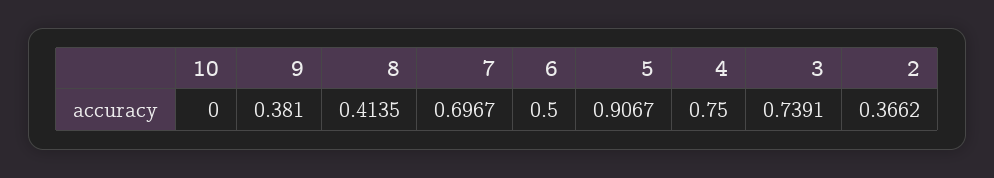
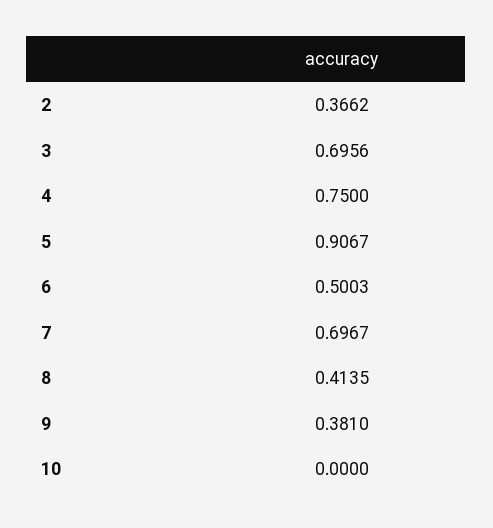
6: 0.5 -> 0.5003
3: 0.7391 -> 0.6956

